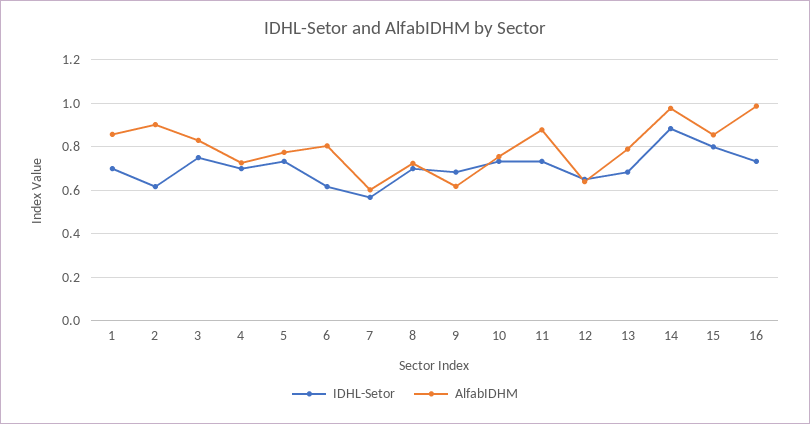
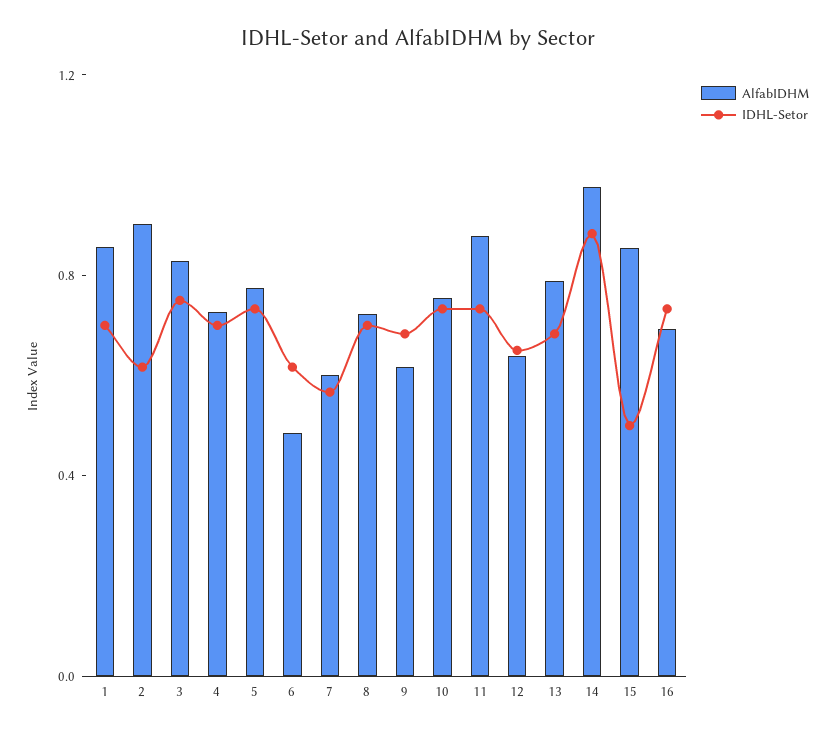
AlfabIDHM, 6: 0.8 -> 0.5
IDHL-Setor, 15: 0.8 -> 0.5
AlfabIDHM, 16: 1 -> 0.7

